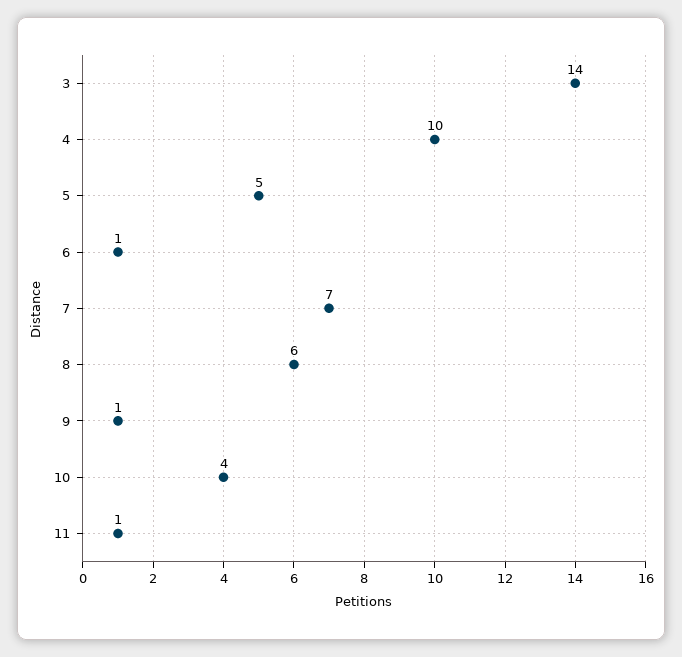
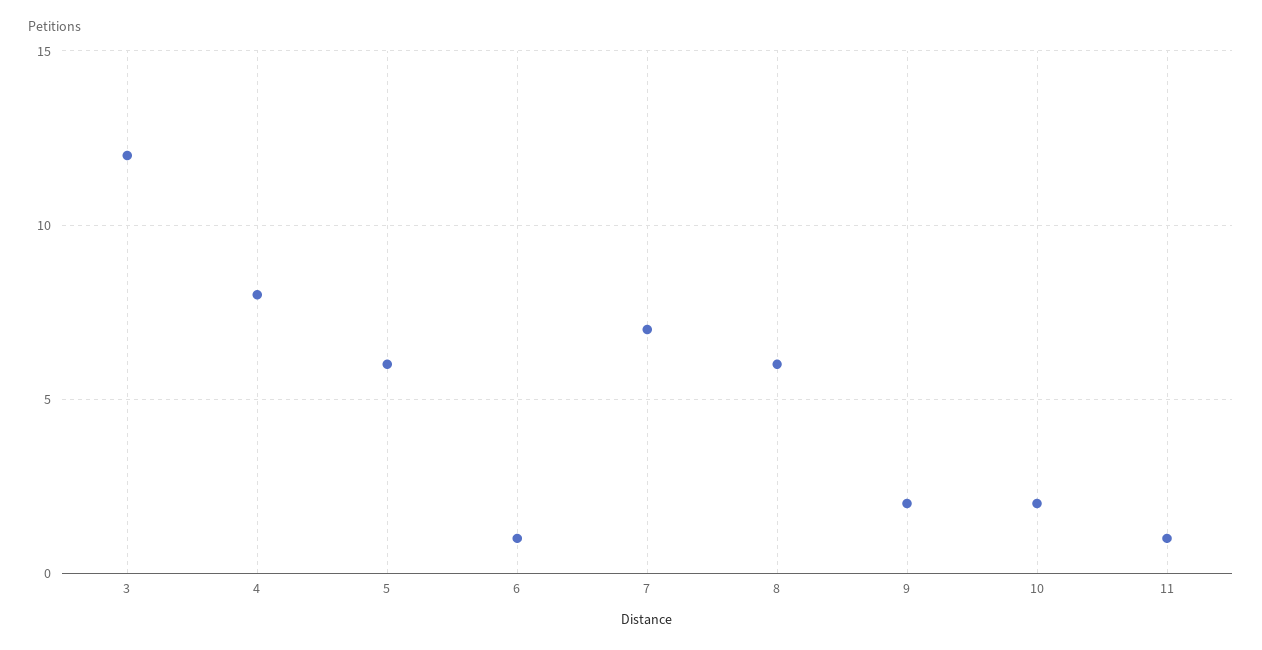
3: 14 -> 12
4: 10 -> 8
5: 5 -> 6
9: 1 -> 2
10: 4 -> 2

